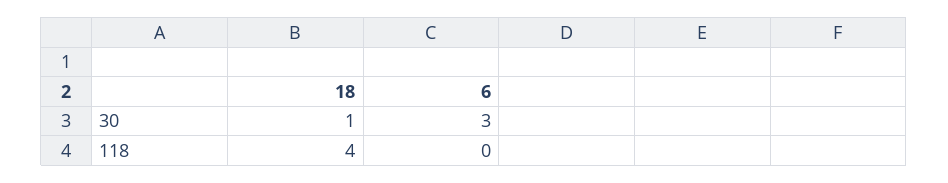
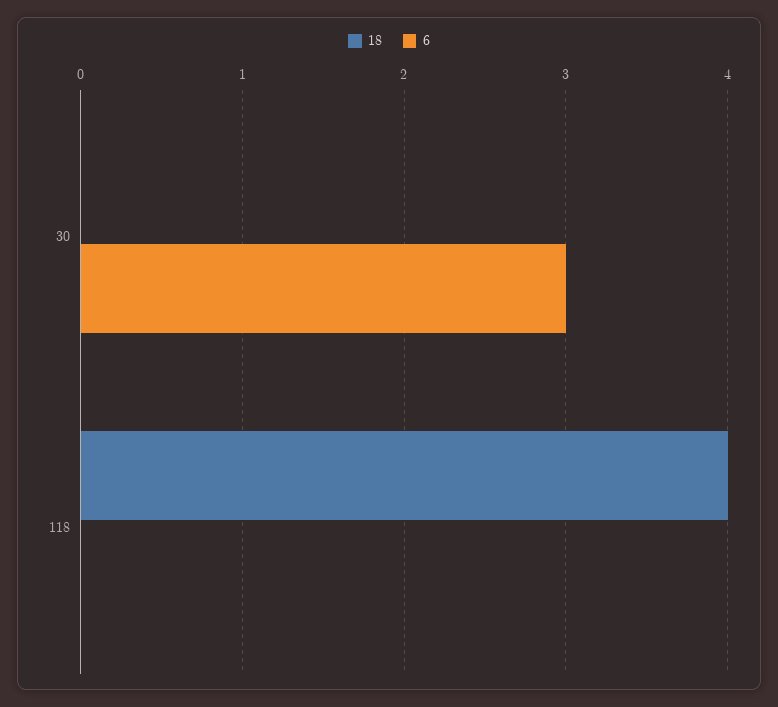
18, 30: 1 -> 0

